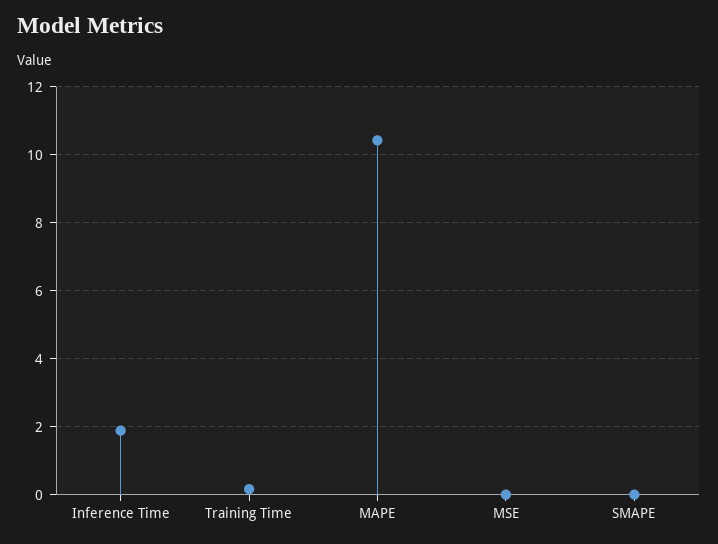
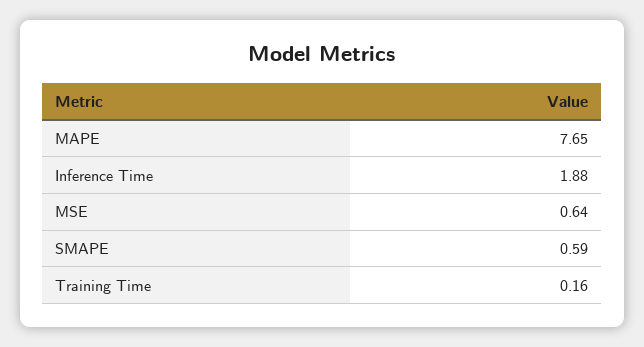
MAPE: 10.4 -> 7.65
MSE: 0 -> 0.64
SMAPE: 0 -> 0.59

